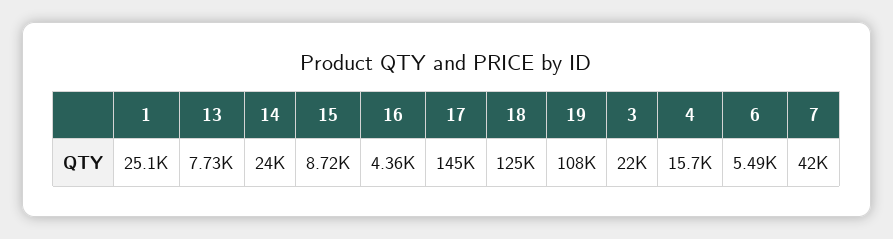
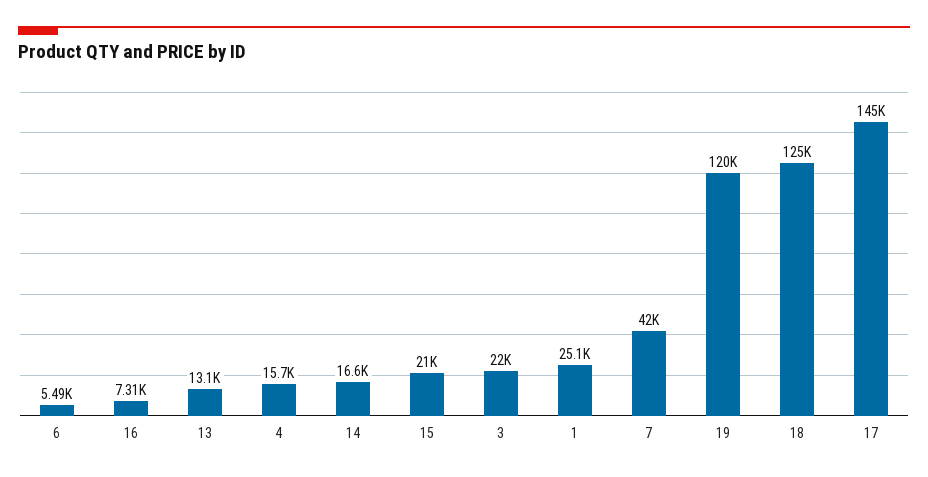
13: 7730 -> 13100
14: 24000 -> 16600
15: 8720 -> 21000
16: 4360 -> 7310
19: 108000 -> 120000

